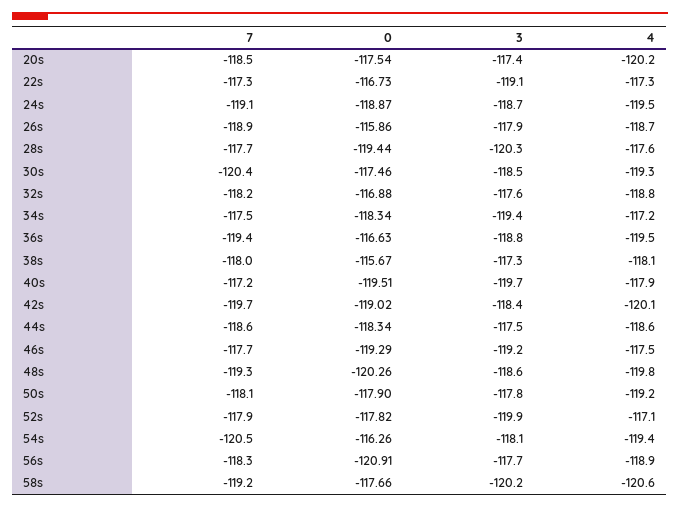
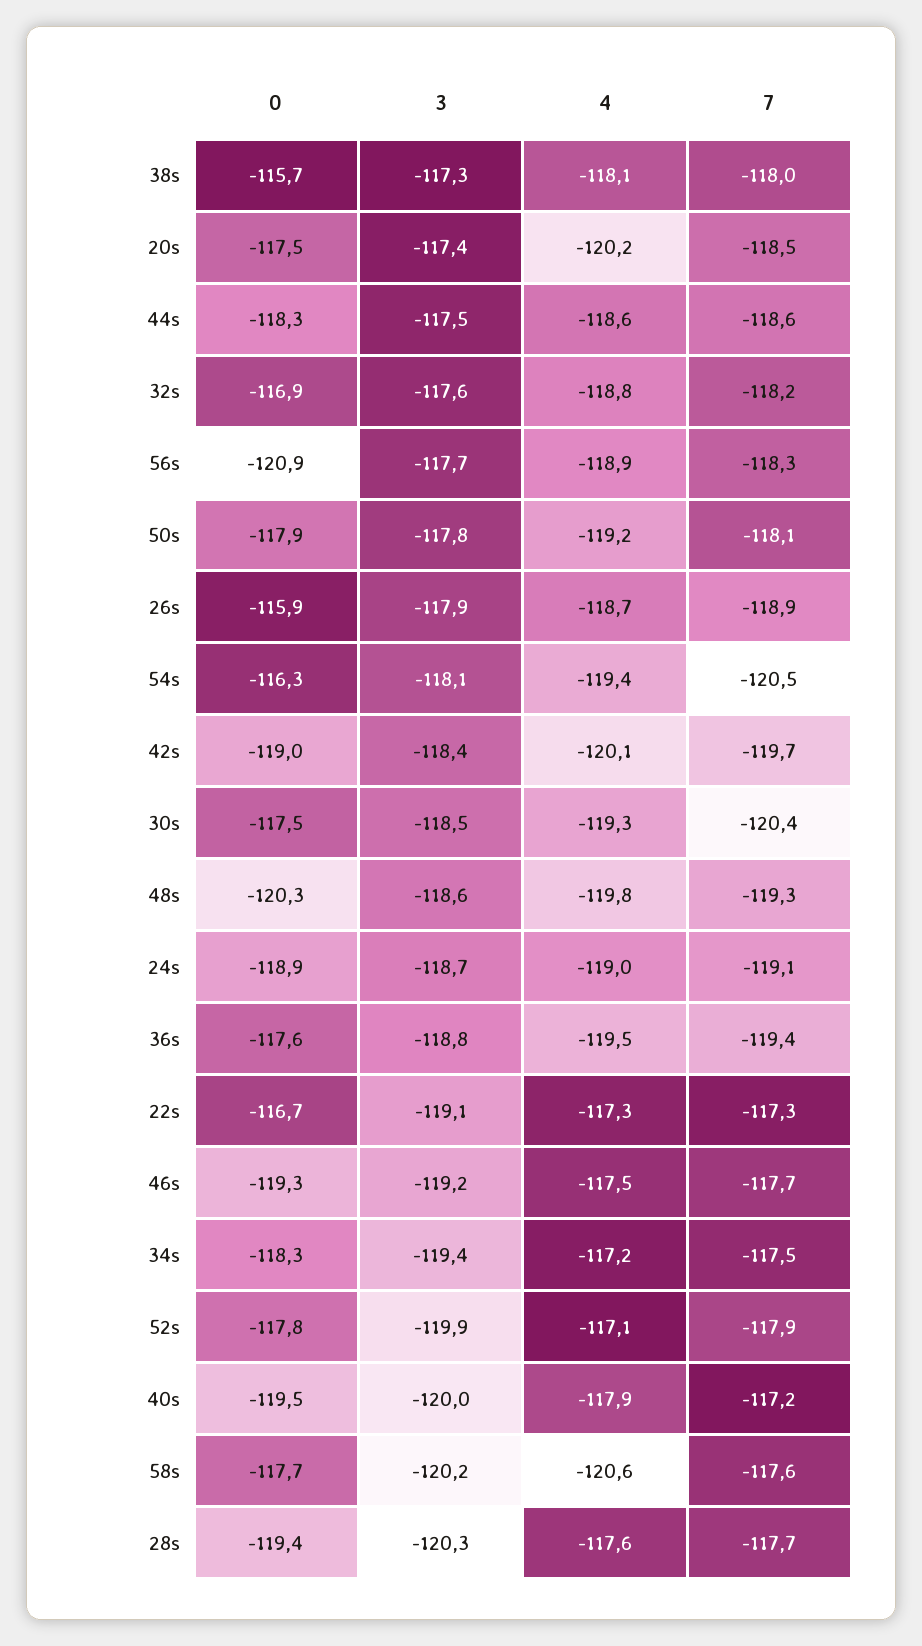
4, 24s: -119.5 -> -119
0, 36s: -116.63 -> -117.6
3, 40s: -119.7 -> -120
7, 58s: -119.2 -> -117.6

